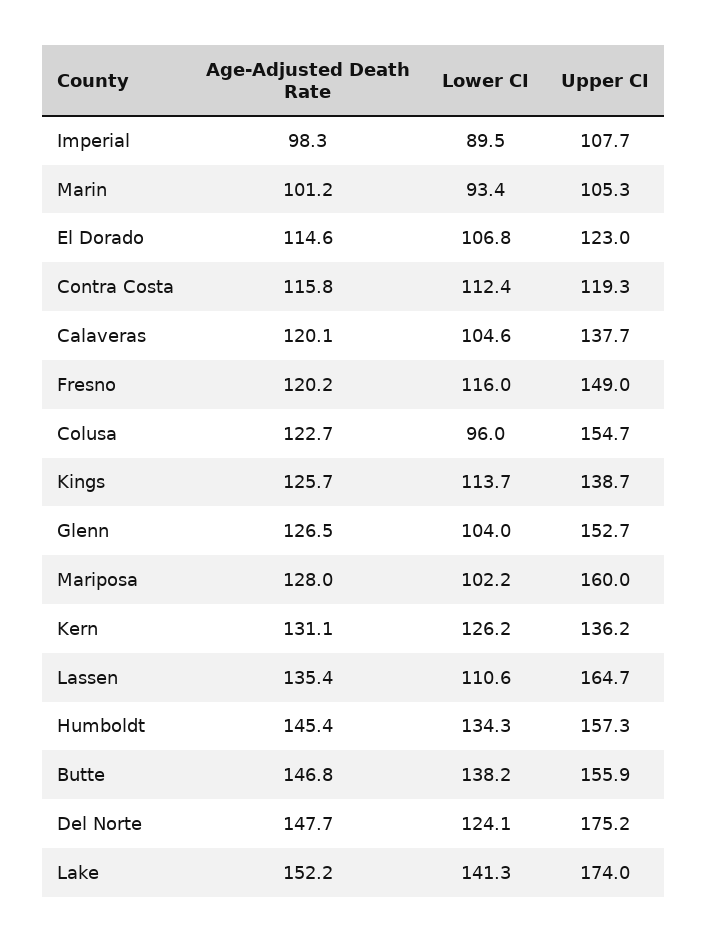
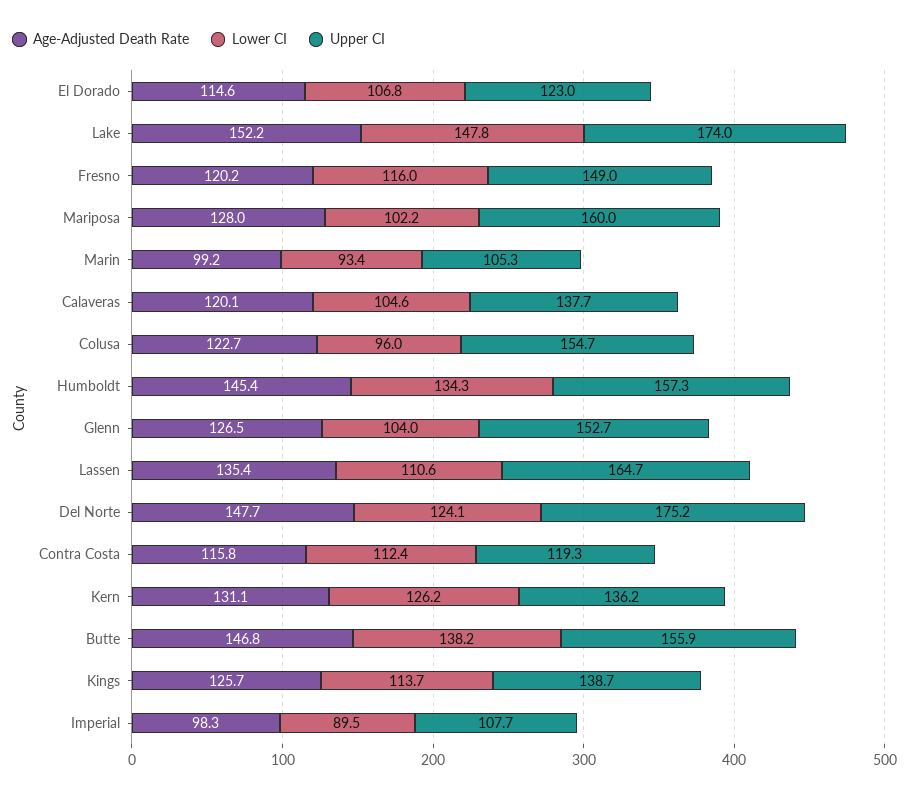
Age-Adjusted Death Rate, Marin: 101.2 -> 99.2
Lower CI, Lake: 141.3 -> 147.8

